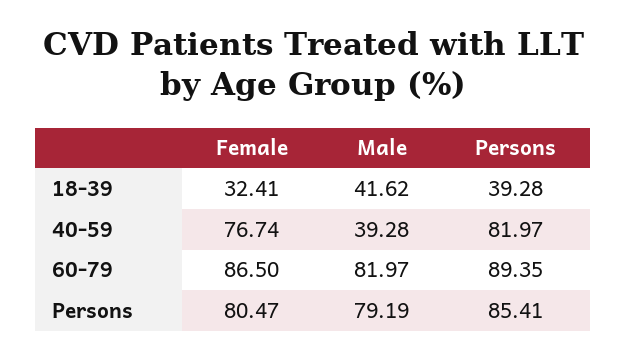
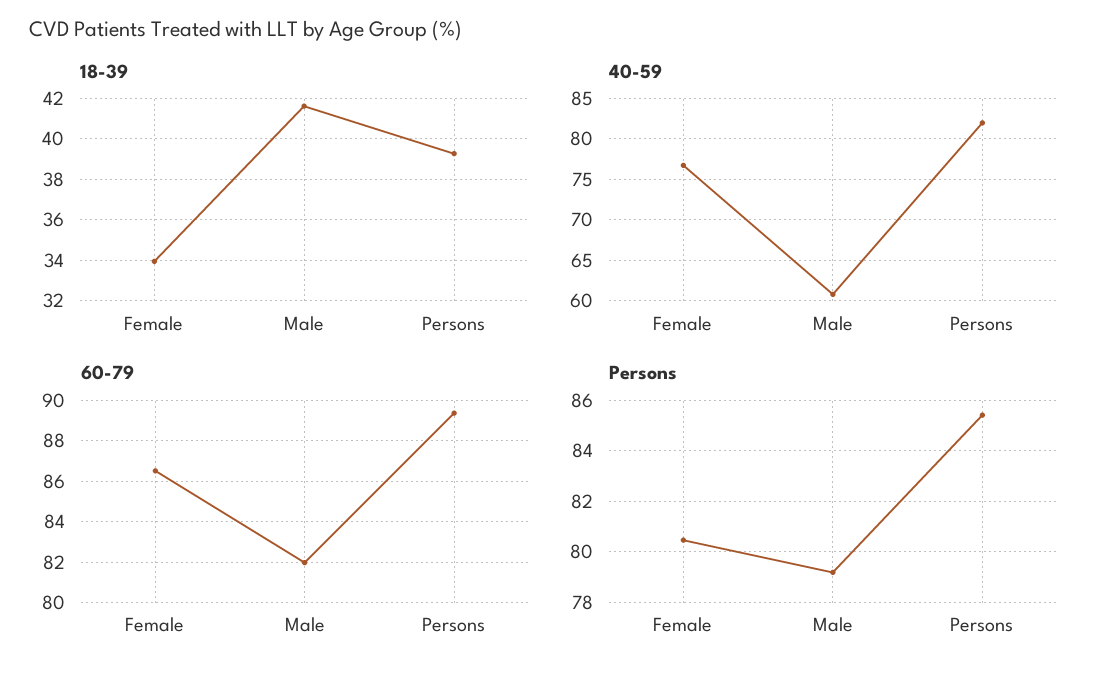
18-39, Female: 32.41 -> 34
40-59, Male: 39.28 -> 61

